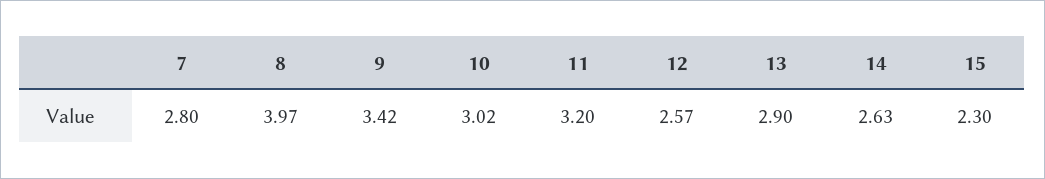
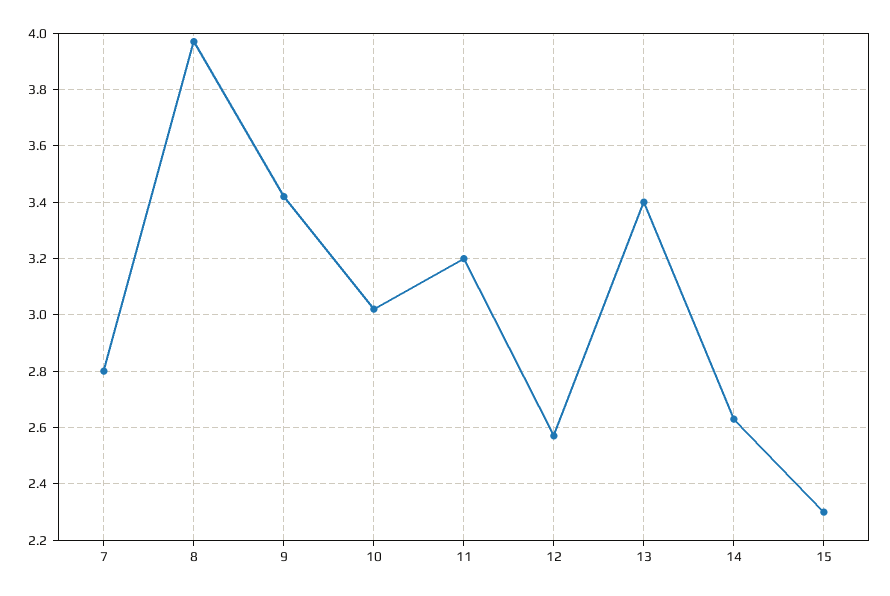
13: 2.9 -> 3.4

